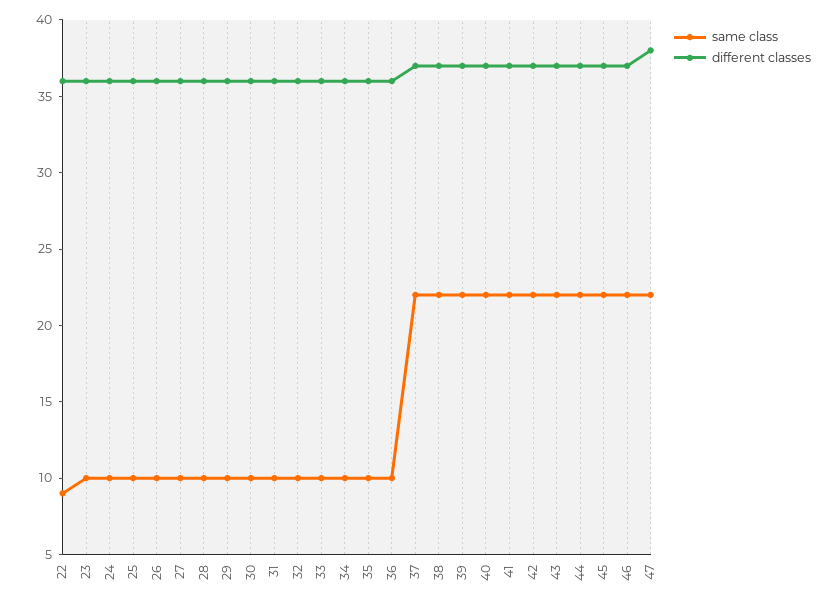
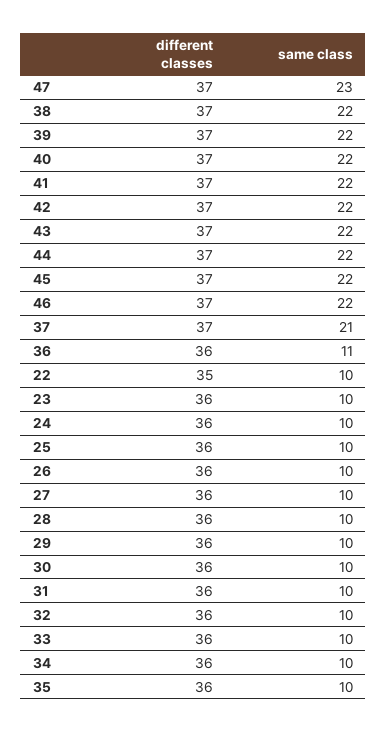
same class, 22: 9 -> 10
different classes, 22: 36 -> 35
same class, 36: 10 -> 11
same class, 37: 22 -> 21
same class, 47: 22 -> 23
different classes, 47: 38 -> 37

